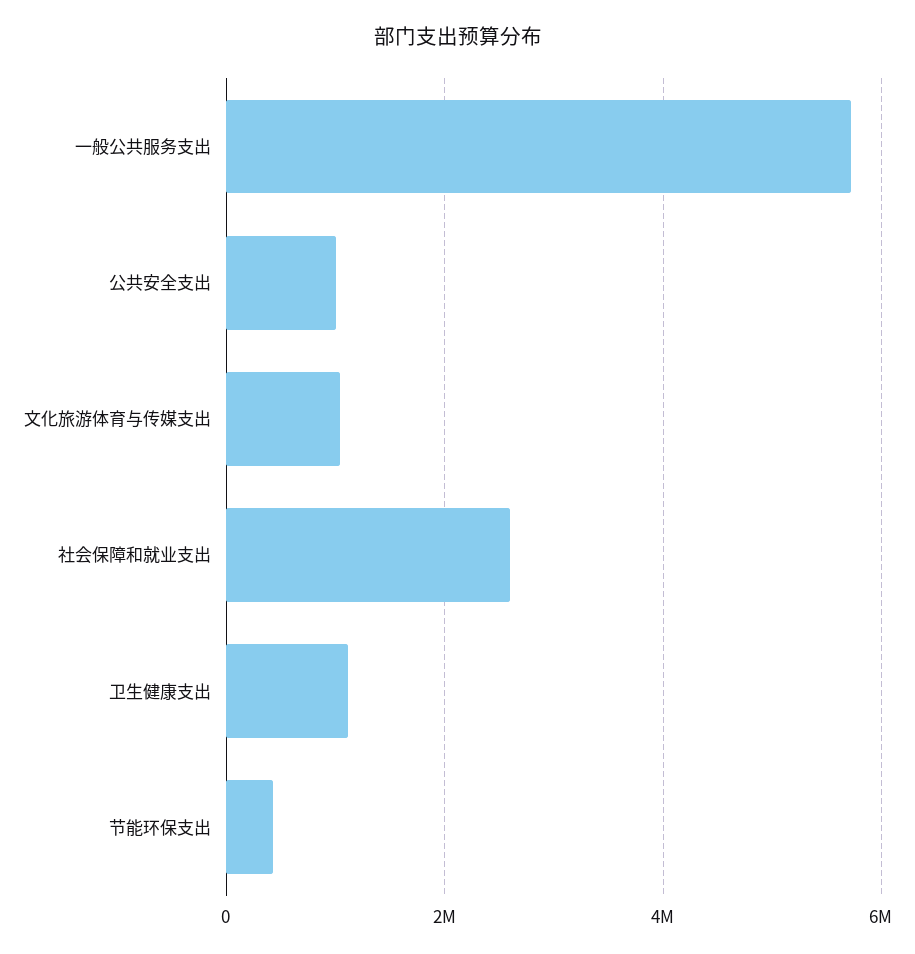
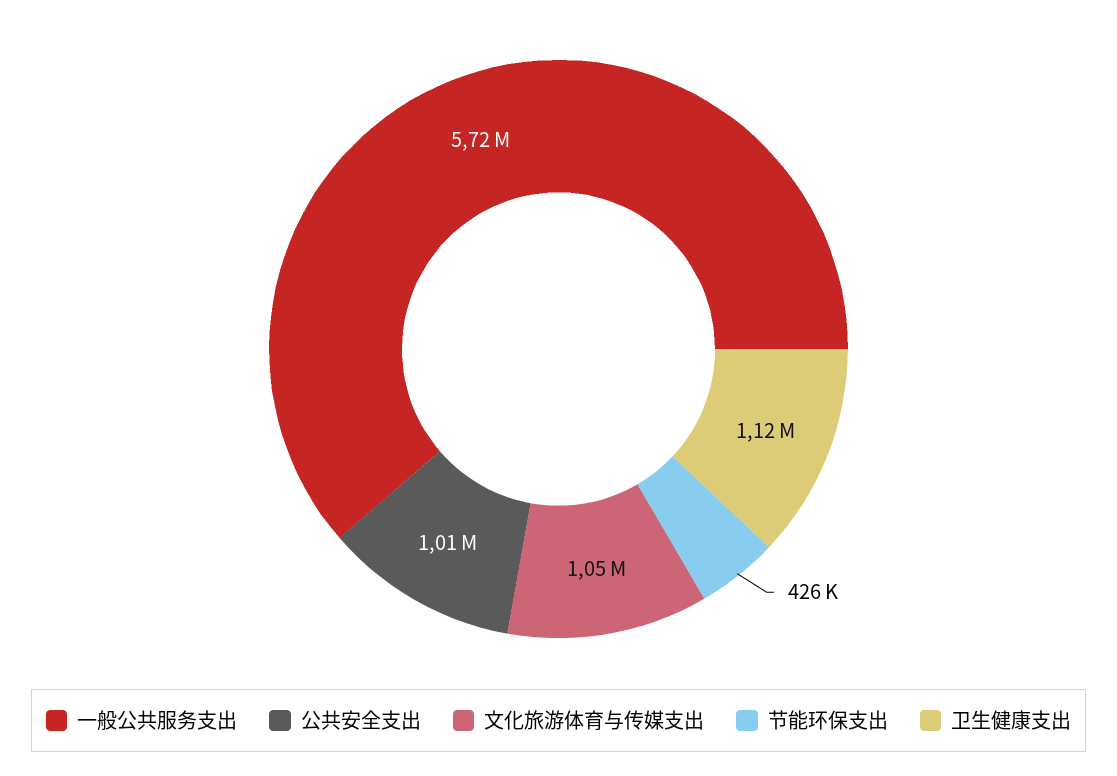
社会保障和就业支出: 2600000 -> none

